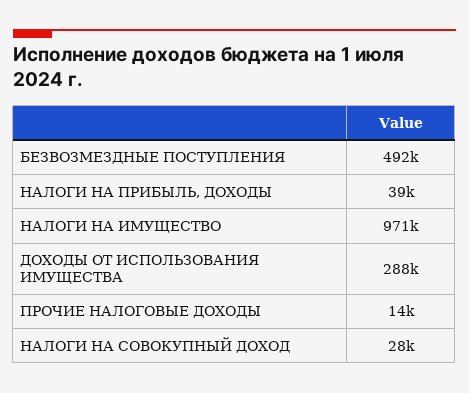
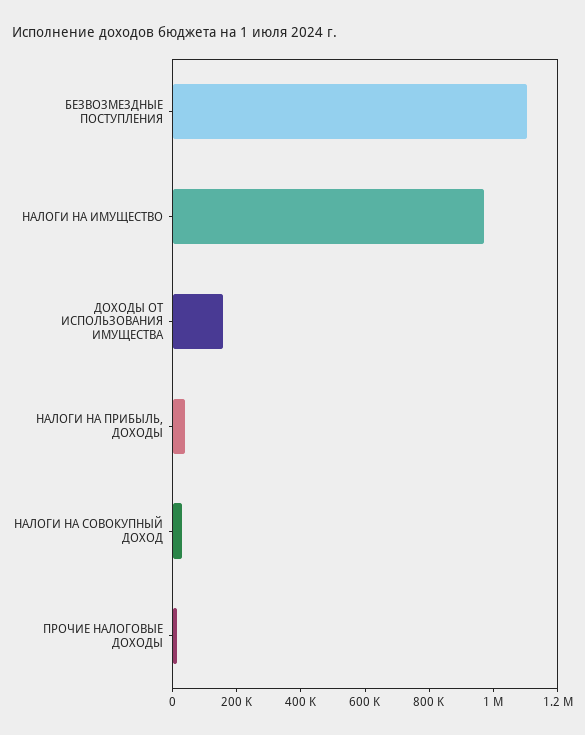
БЕЗВОЗМЕЗДНЫЕ ПОСТУПЛЕНИЯ: 492000 -> 1100000
ДОХОДЫ ОТ ИСПОЛЬЗОВАНИЯ ИМУЩЕСТВА: 288000 -> 150000

